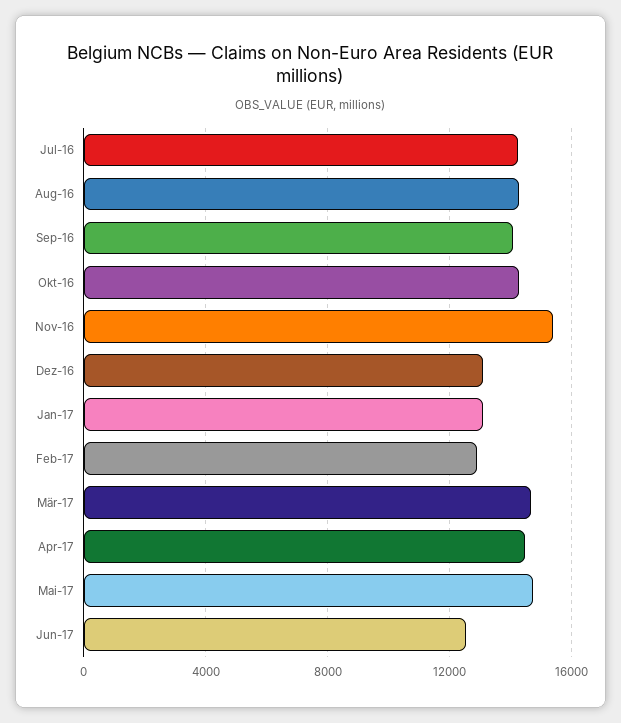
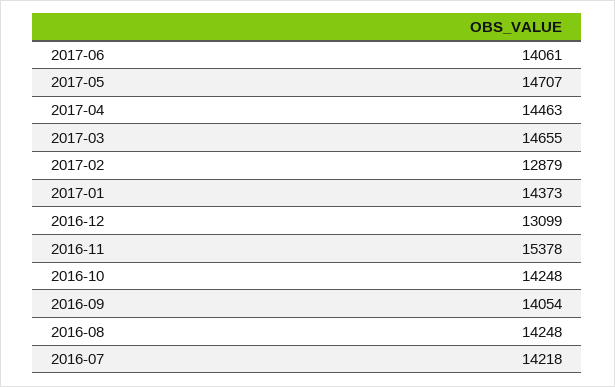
Jan-17: 13000 -> 14373
Jun-17: 12500 -> 14061

